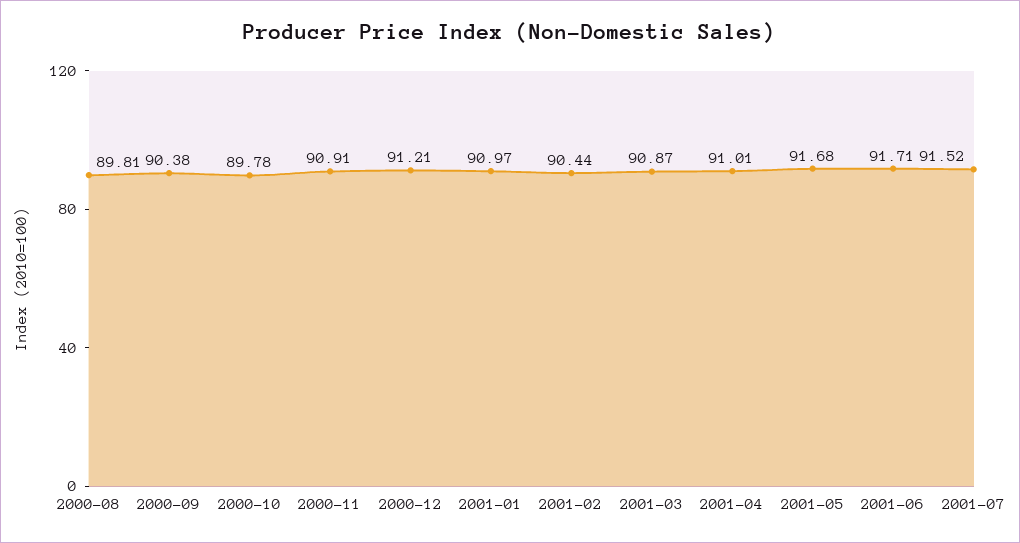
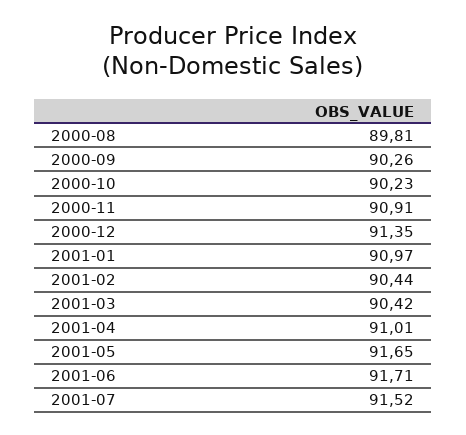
2000-09: 90.38 -> 90.26
2000-10: 89.78 -> 90.23
2000-12: 91.21 -> 91.35
2001-03: 90.87 -> 90.42
2001-05: 91.68 -> 91.65

